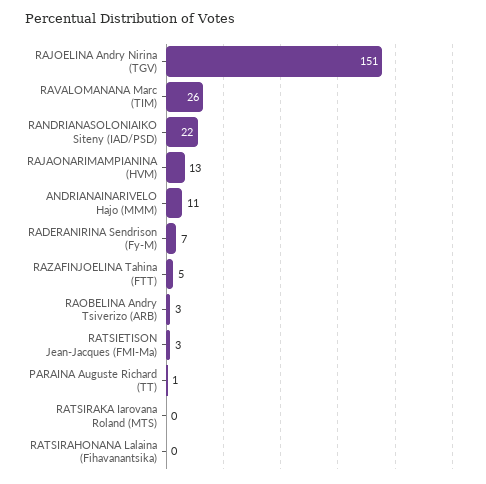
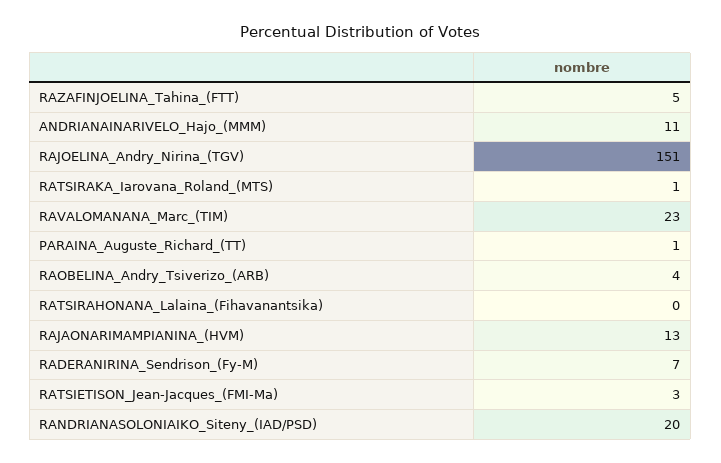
RAVALOMANANA Marc (TIM): 26 -> 23
RANDRIANASOLONIAIKO Siteny (IAD/PSD): 22 -> 20
RAOBELINA Andry Tsiverizo (ARB): 3 -> 4
RATSIRAKA Iarovana Roland (MTS): 0 -> 1

